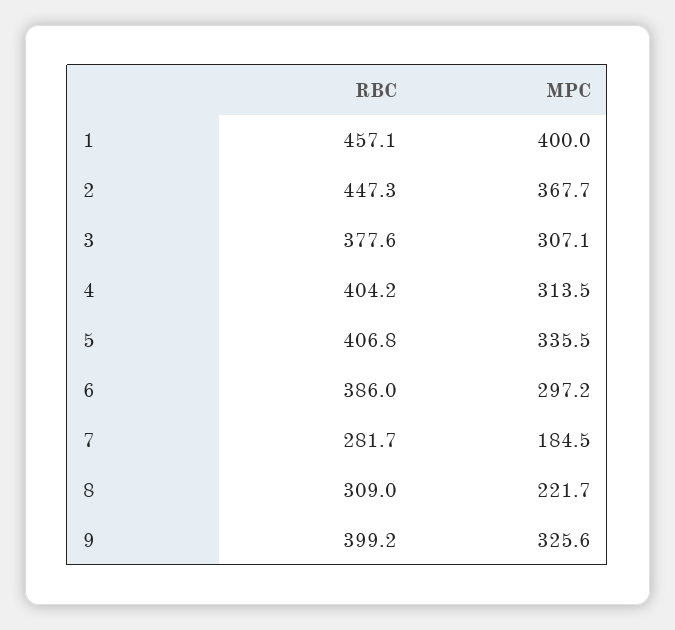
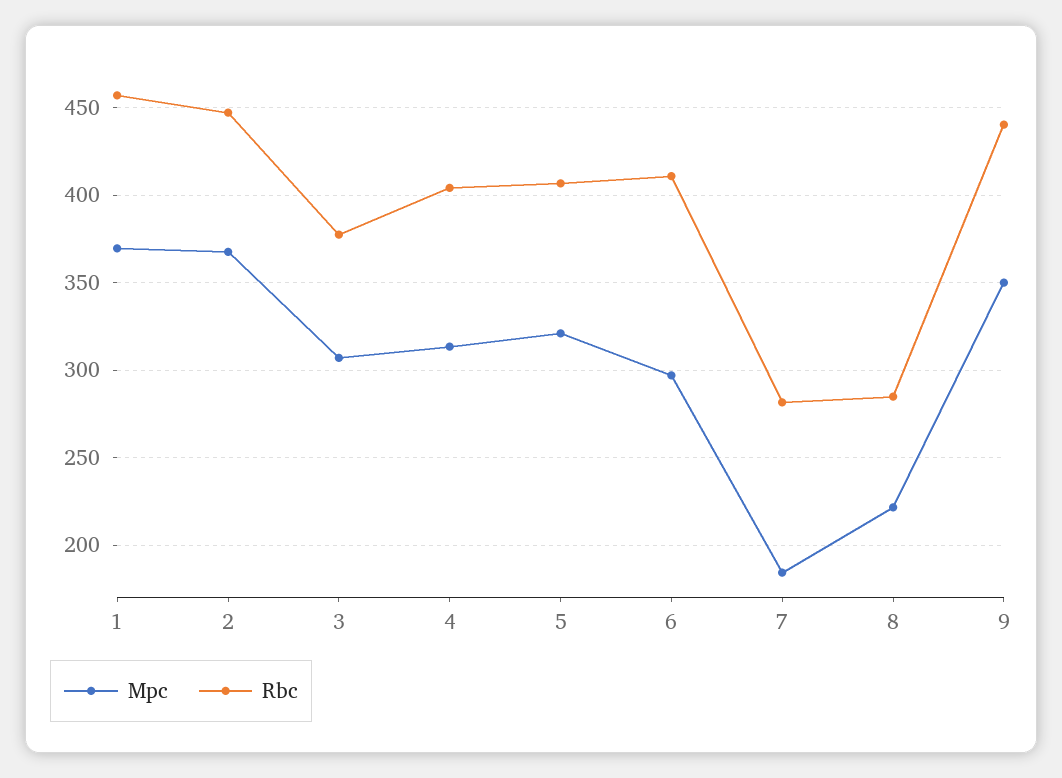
MPC, 1: 400 -> 370
MPC, 5: 335.5 -> 320
RBC, 6: 386 -> 410
RBC, 8: 309 -> 285
RBC, 9: 399.2 -> 440
MPC, 9: 325.6 -> 350

